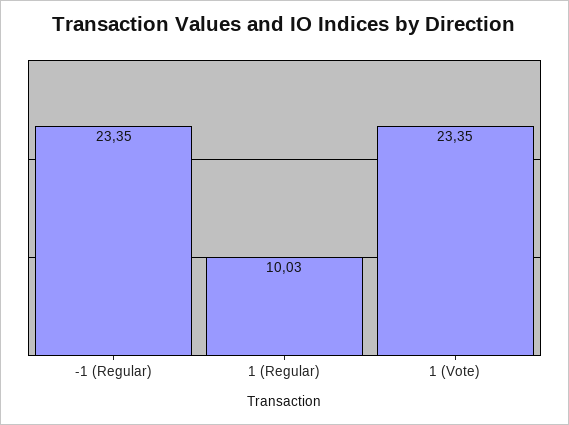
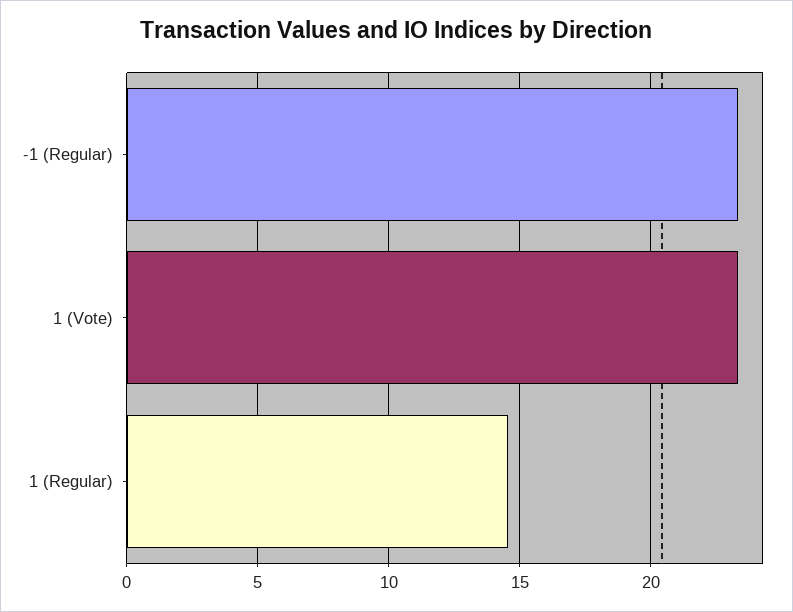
1 (Regular): 10.03 -> 14.5

